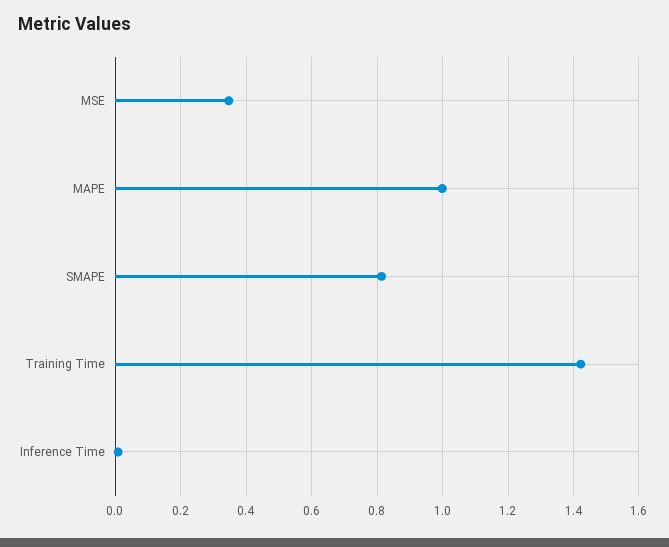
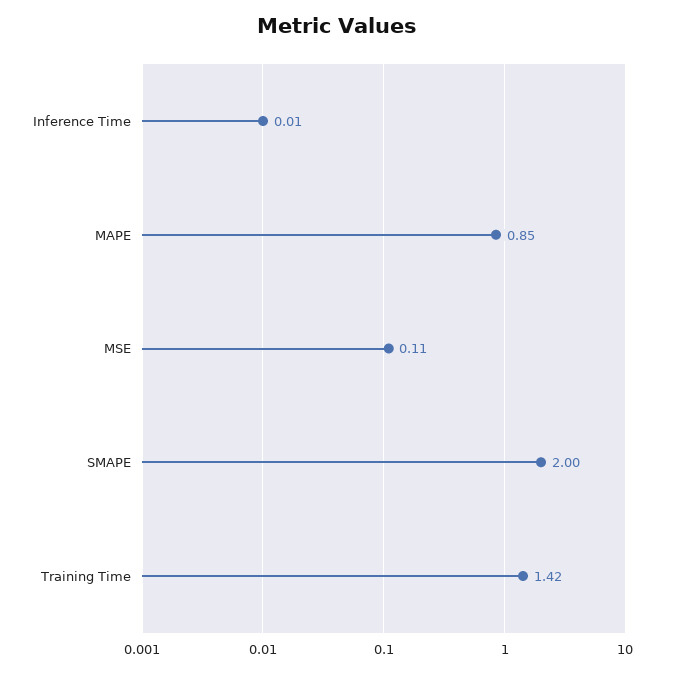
MSE: 0.34 -> 0.11
MAPE: 1 -> 0.85
SMAPE: 0.82 -> 2

